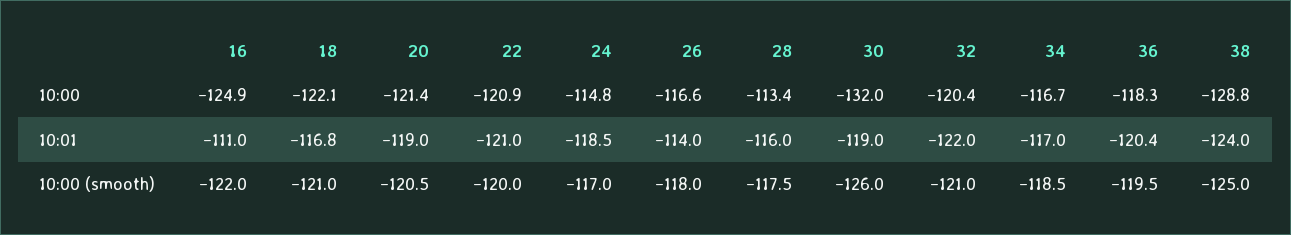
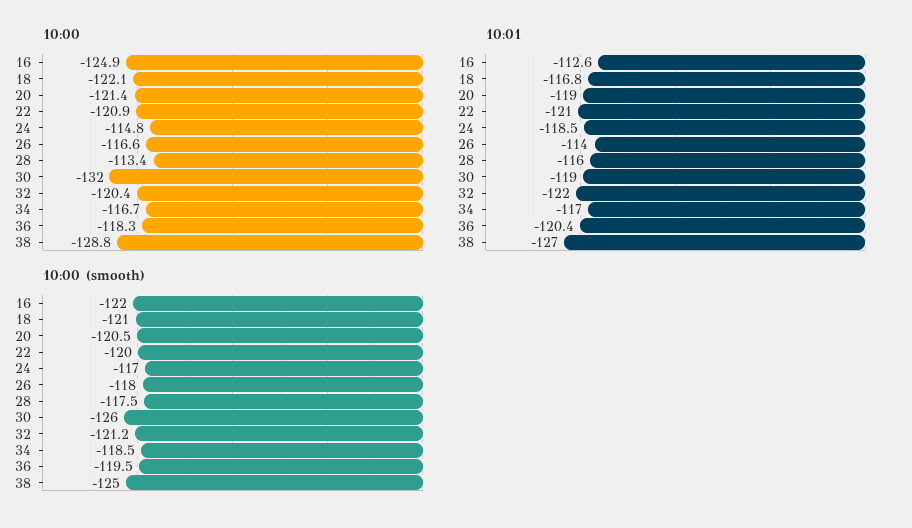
10:01, 16: -111 -> -112.6
10:01, 38: -124 -> -127
10:00 (smooth), 32: -121 -> -121.2

